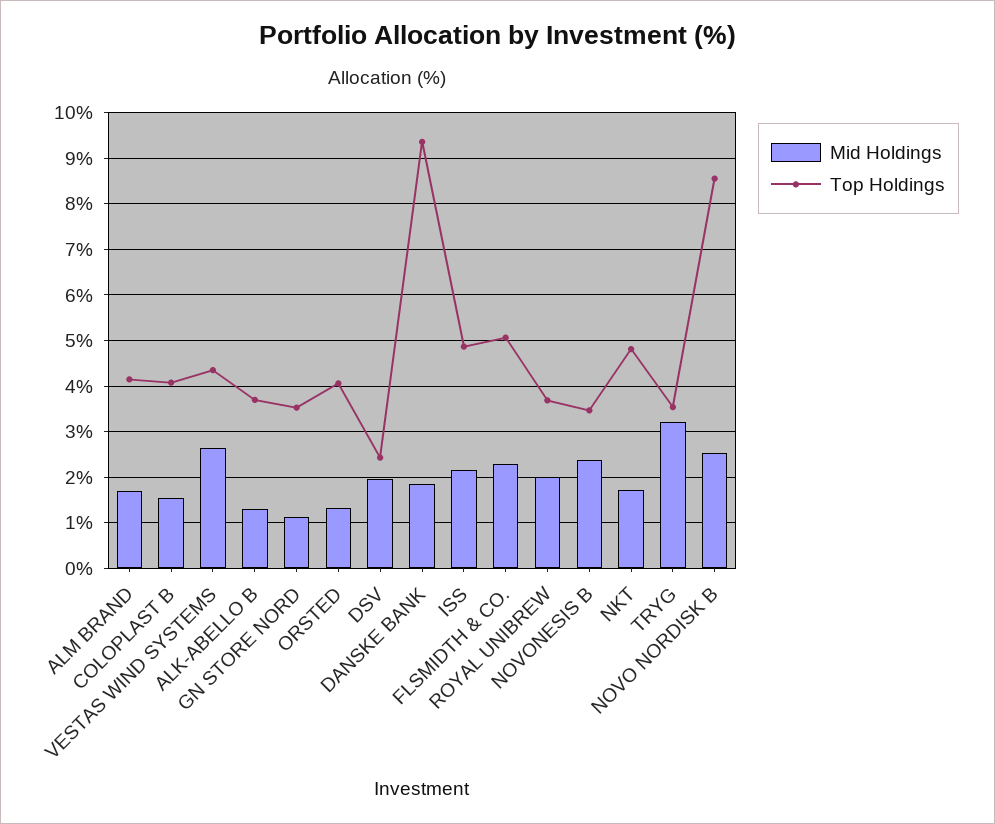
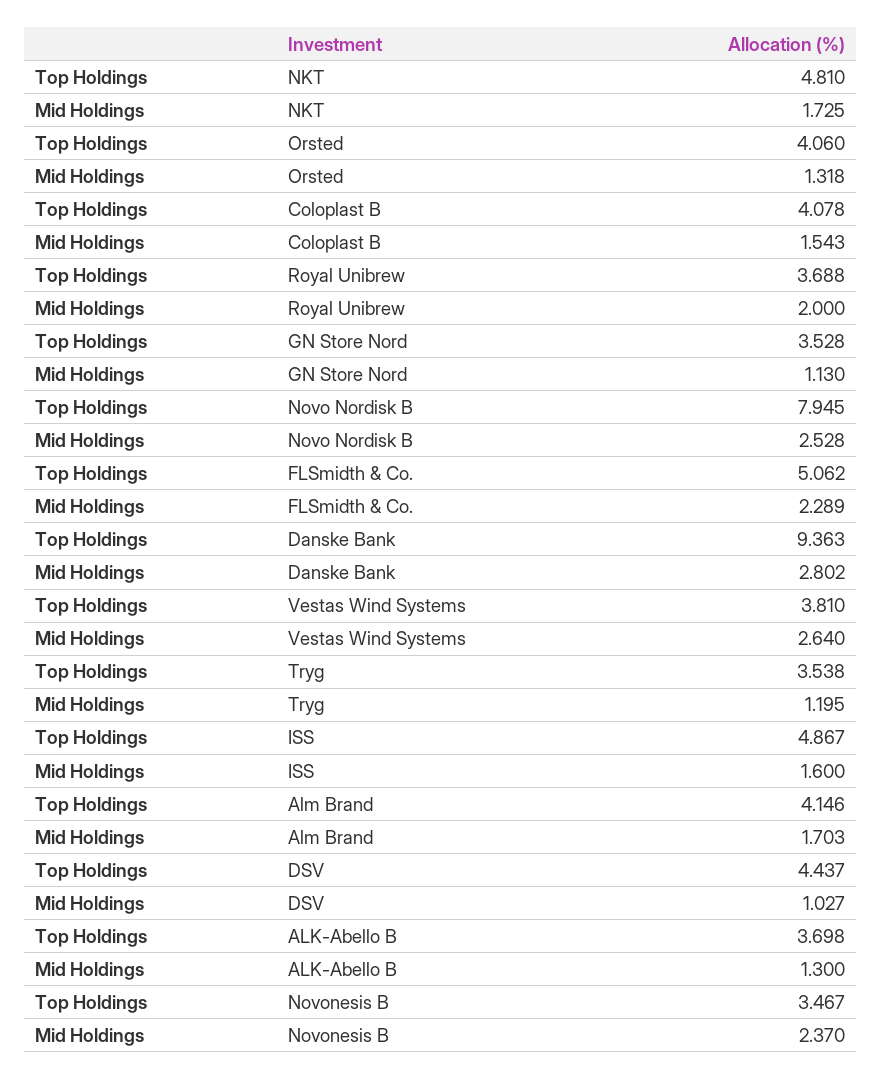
Top Holdings, VESTAS WIND SYSTEMS: 4.4 -> 3.81
Mid Holdings, DSV: 2 -> 1.027
Top Holdings, DSV: 2.4 -> 4.437
Mid Holdings, DANSKE BANK: 1.8 -> 2.802
Mid Holdings, ISS: 2.2 -> 1.6
Mid Holdings, TRYG: 3.2 -> 1.195
Top Holdings, NOVO NORDISK B: 8.6 -> 7.945

